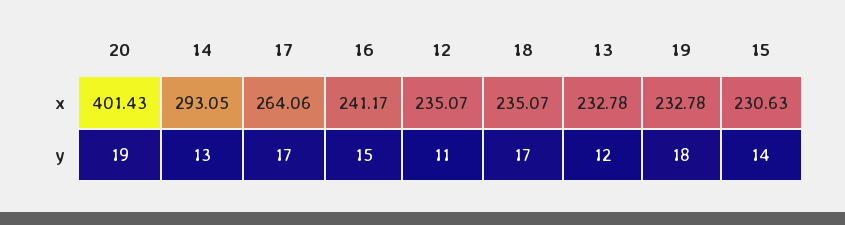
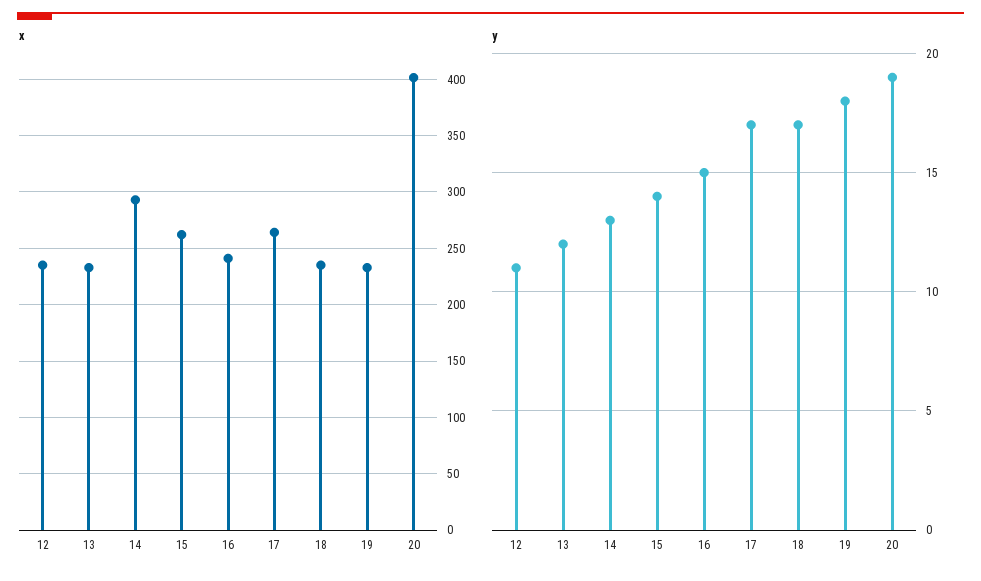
x, 15: 230.63 -> 260

